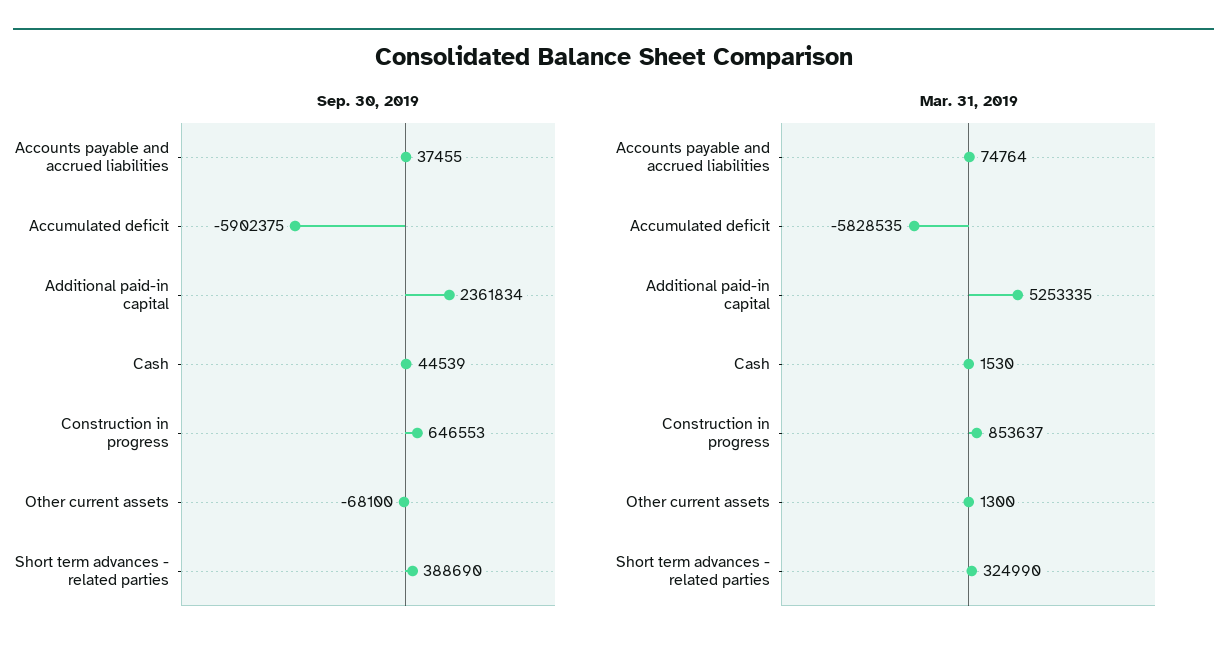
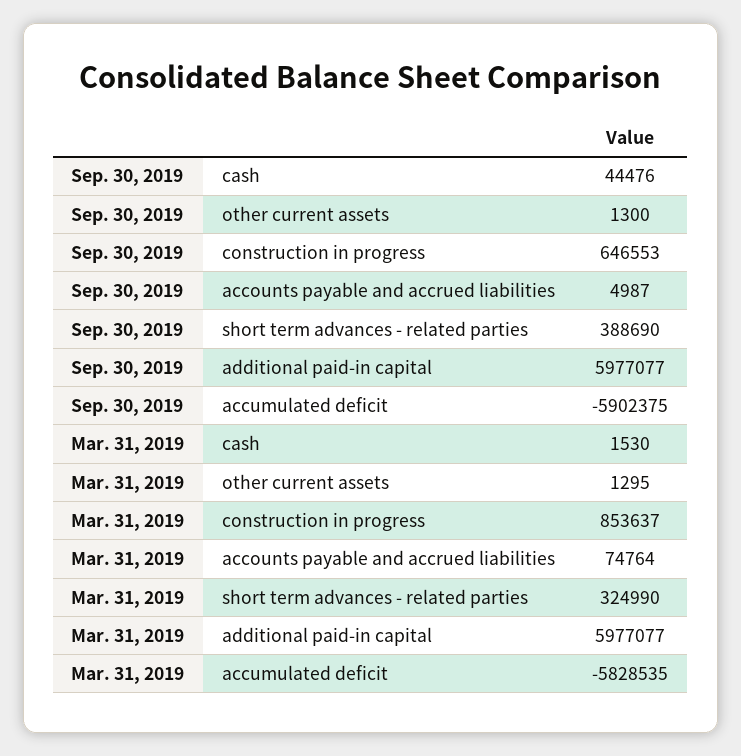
Sep. 30, 2019, Accounts payable and accrued liabilities: 37455 -> 4987
Sep. 30, 2019, Additional paid-in capital: 2361834 -> 5977077
Sep. 30, 2019, Cash: 44539 -> 44476
Sep. 30, 2019, Other current assets: -68100 -> 1300
Mar. 31, 2019, Additional paid-in capital: 5253335 -> 5977077
Mar. 31, 2019, Other current assets: 1300 -> 1295

